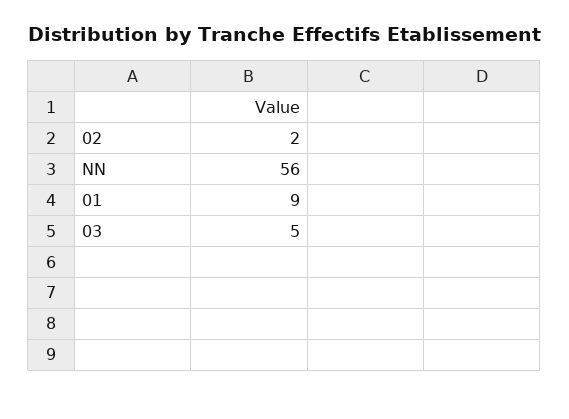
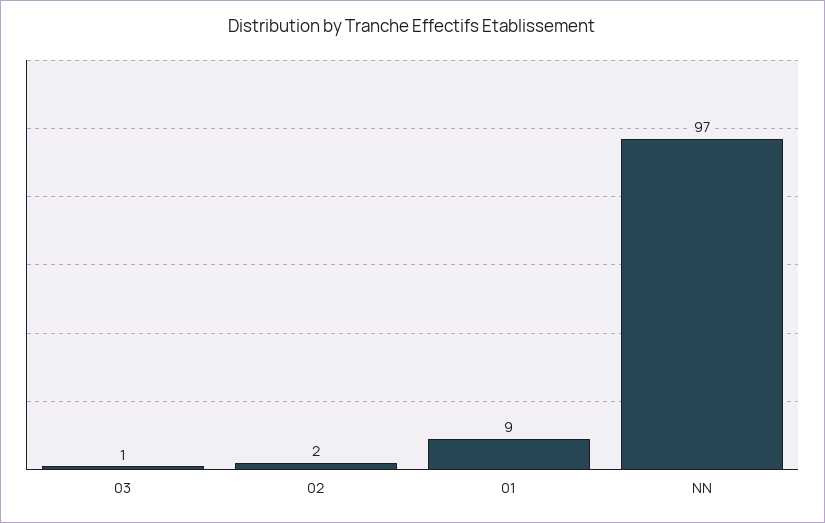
NN: 56 -> 97
03: 5 -> 1

